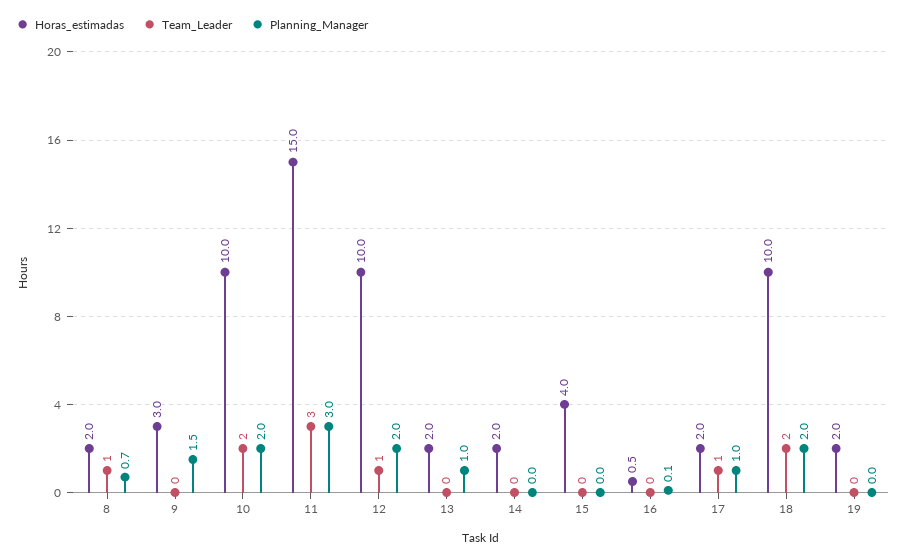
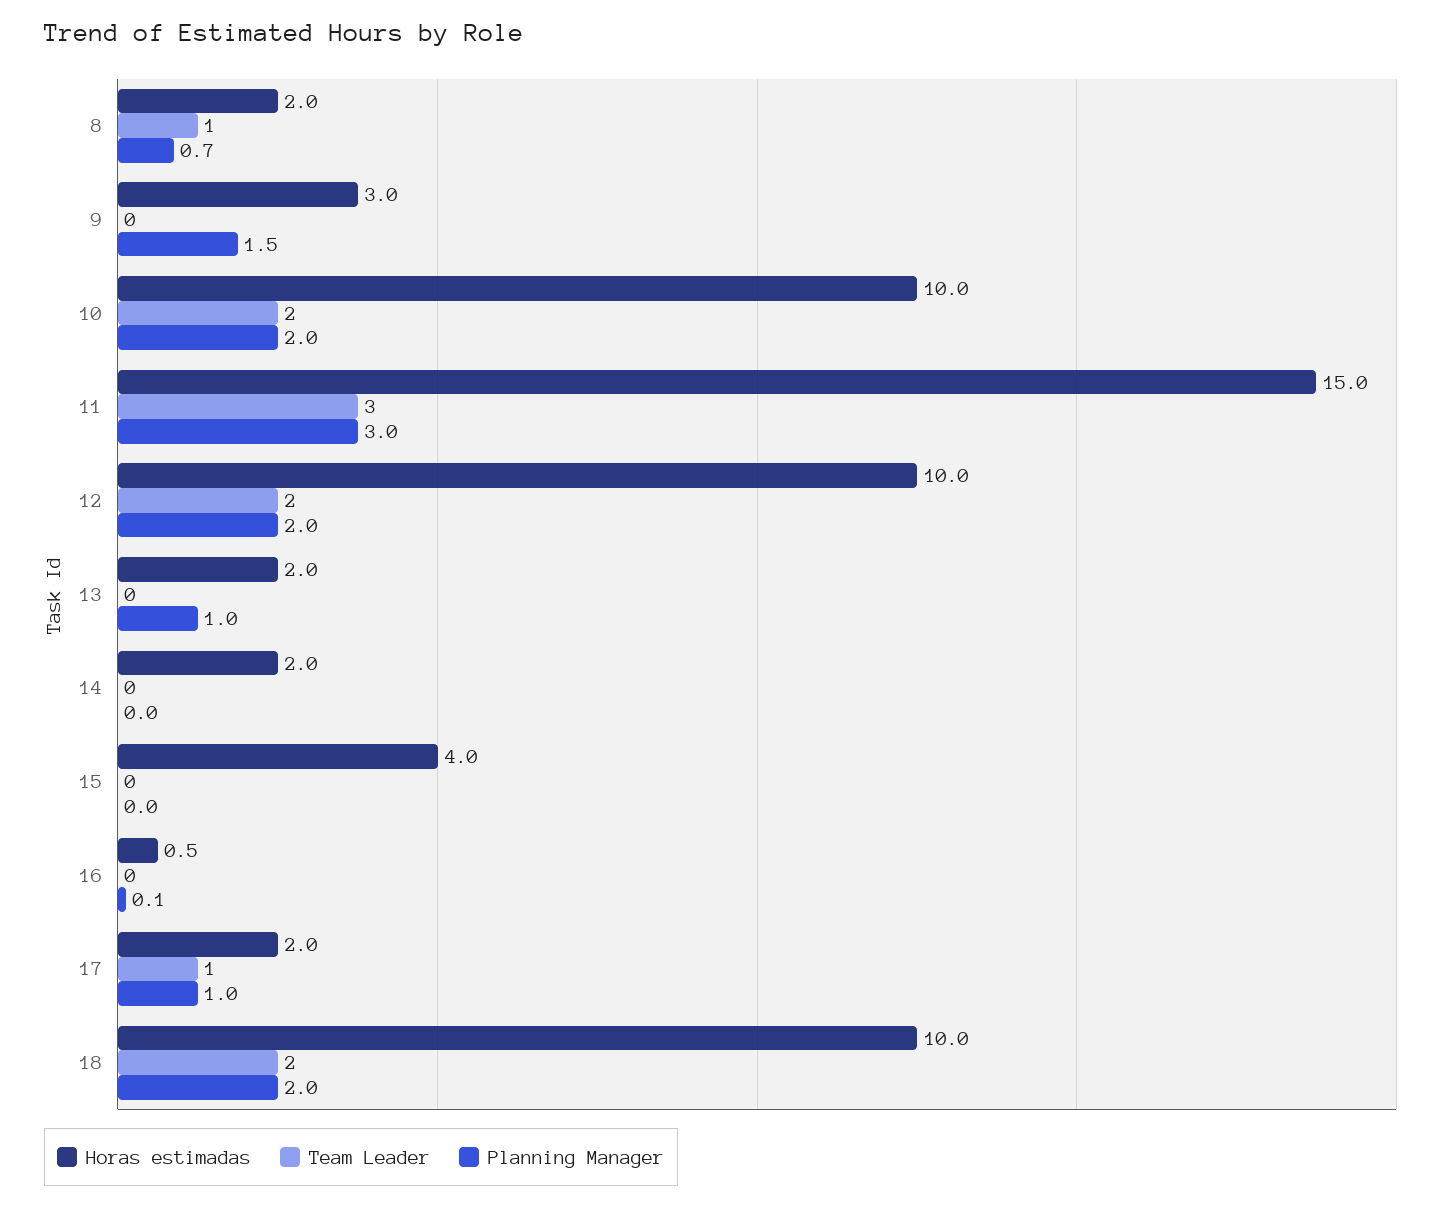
Team_Leader, 12: 1 -> 2
Horas_estimadas, 19: 2 -> none
Team_Leader, 19: 0 -> none
Planning_Manager, 19: 0 -> none

